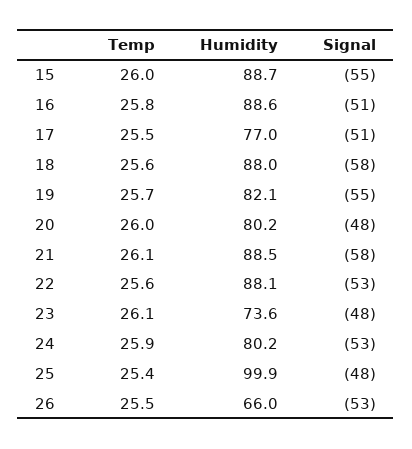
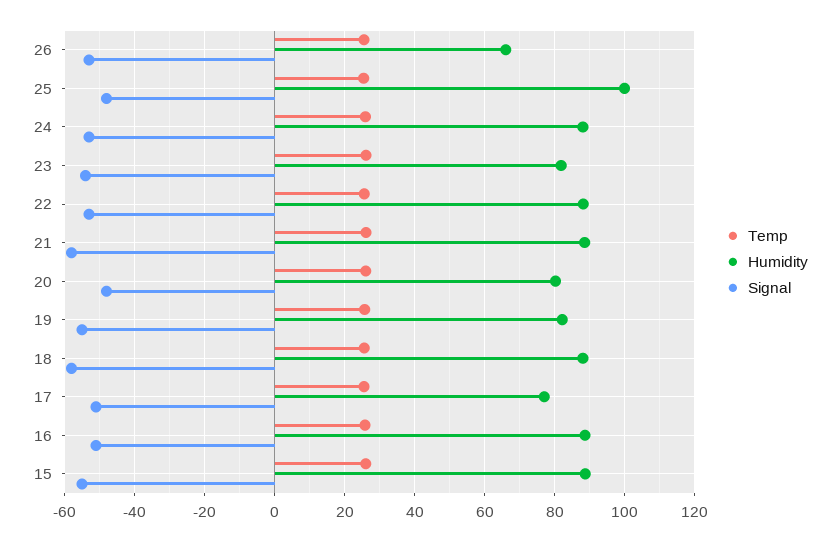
Humidity, 23: 73.6 -> 82
Signal, 23: -48 -> -54
Humidity, 24: 80.2 -> 88

